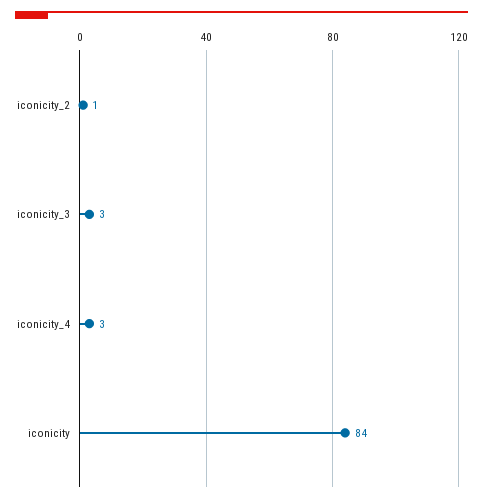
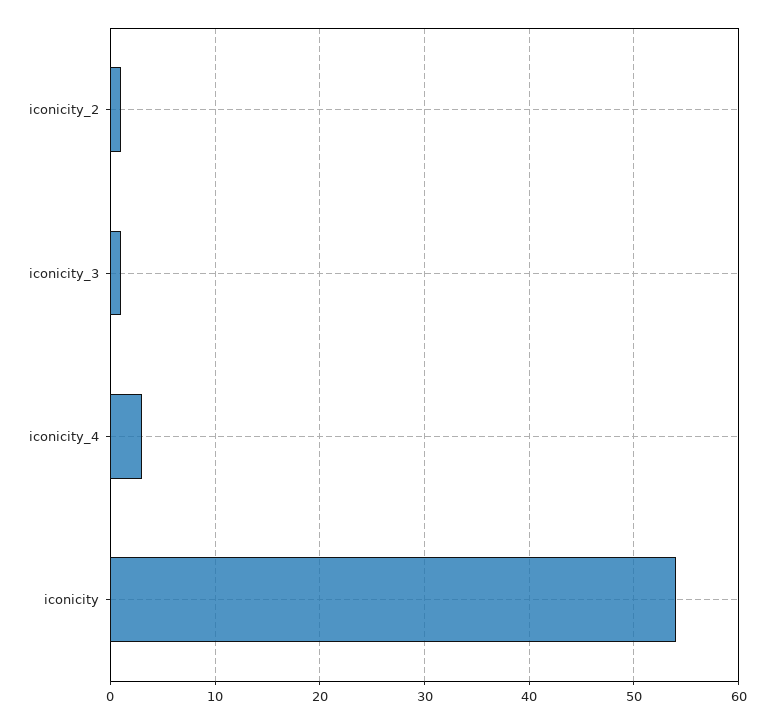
iconicity_3: 3 -> 1
iconicity: 84 -> 54

